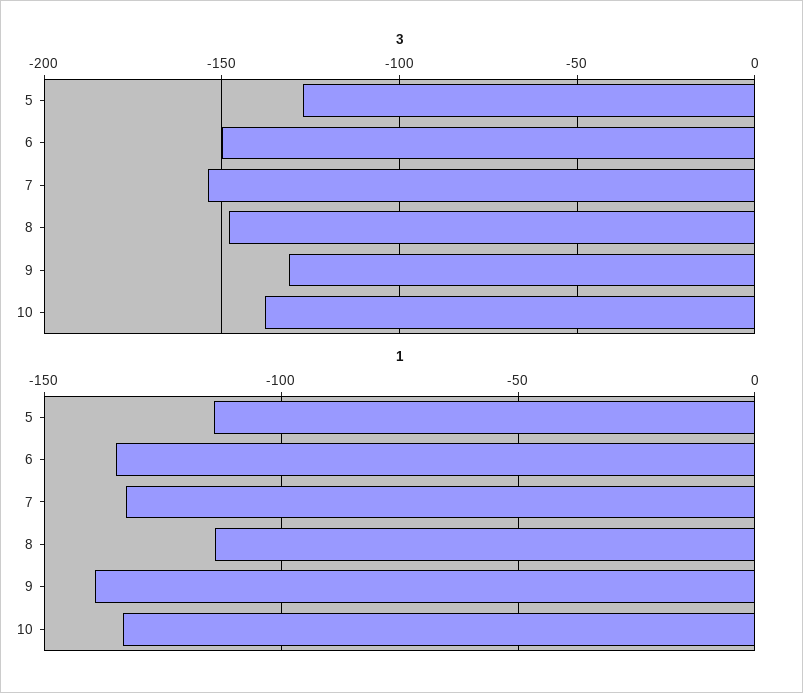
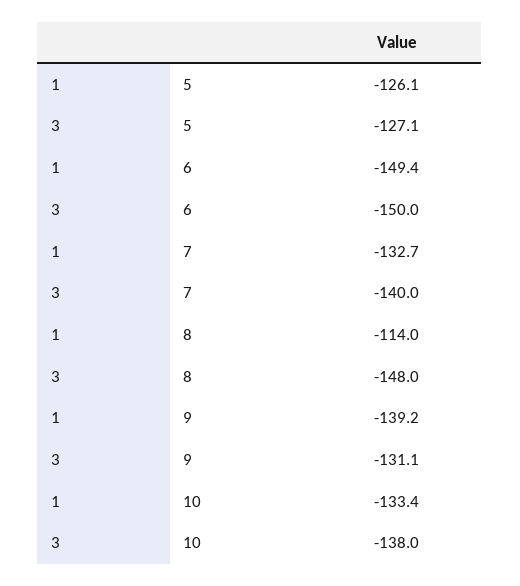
3, 7: -155 -> -140
1, 5: -115 -> -126.1
1, 6: -135 -> -149.4

